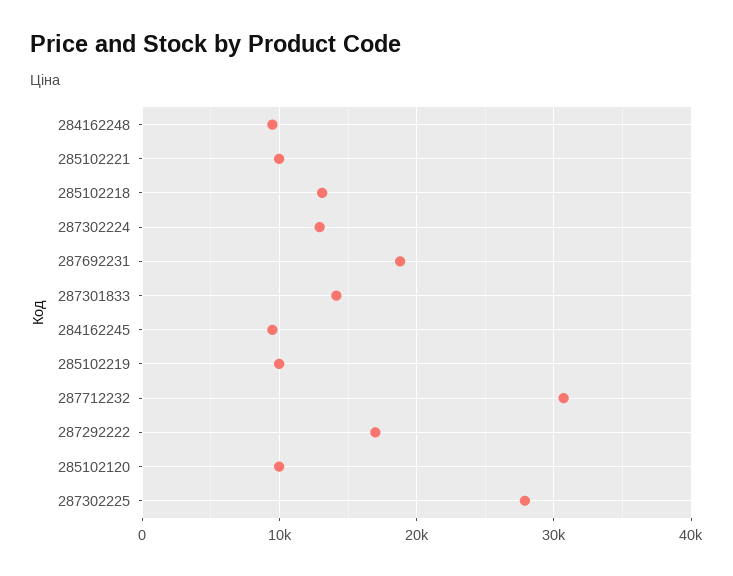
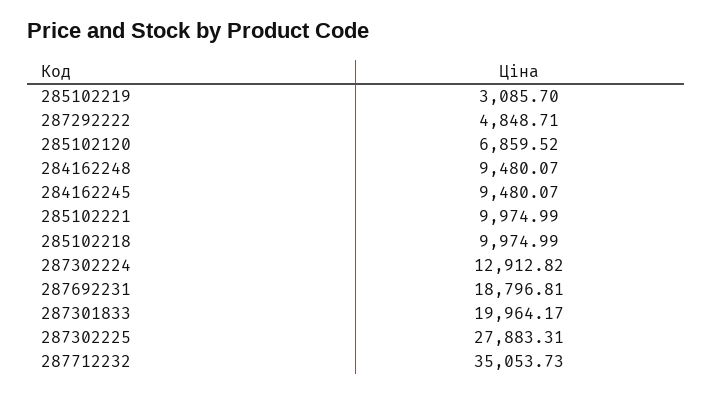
285102218: 13000 -> 9974.99
287301833: 14000 -> 19964.17
285102219: 10000 -> 3085.7
287712232: 31000 -> 35053.73
287292222: 17000 -> 4848.71
285102120: 10000 -> 6859.52

